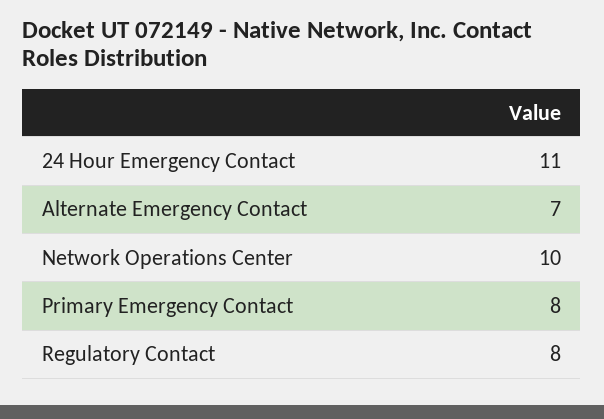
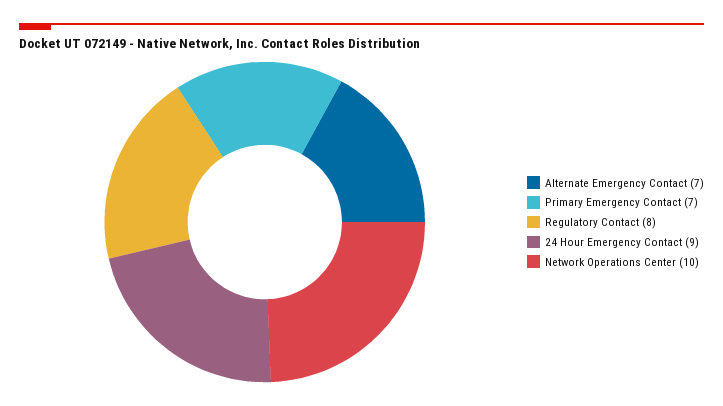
24 Hour Emergency Contact: 11 -> 9
Primary Emergency Contact: 8 -> 7

